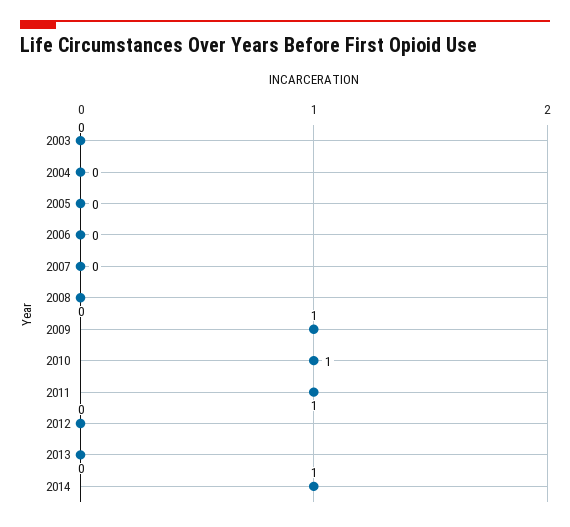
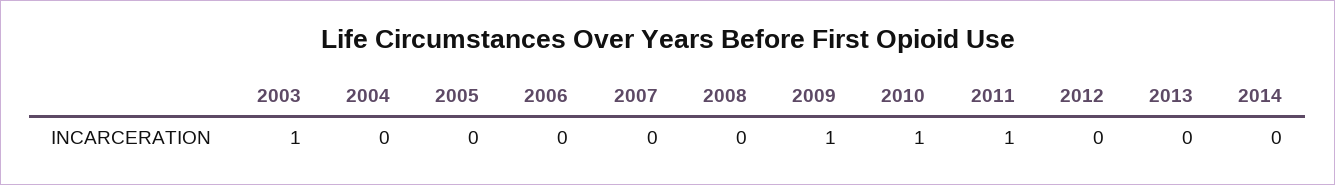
2003: 0 -> 1
2014: 1 -> 0

